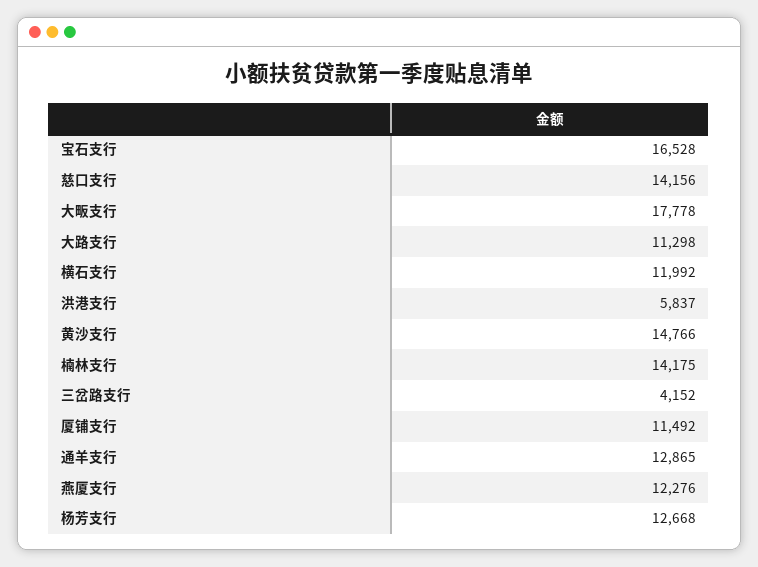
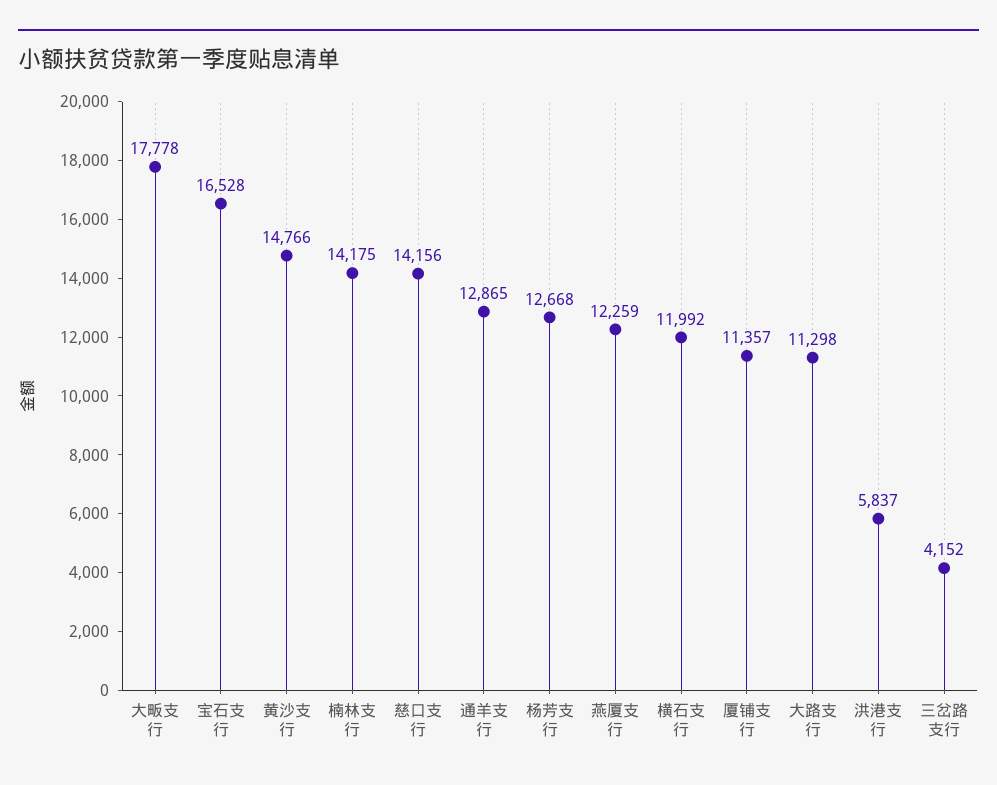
厦铺支行: 11492 -> 11357
燕厦支行: 12276 -> 12259

